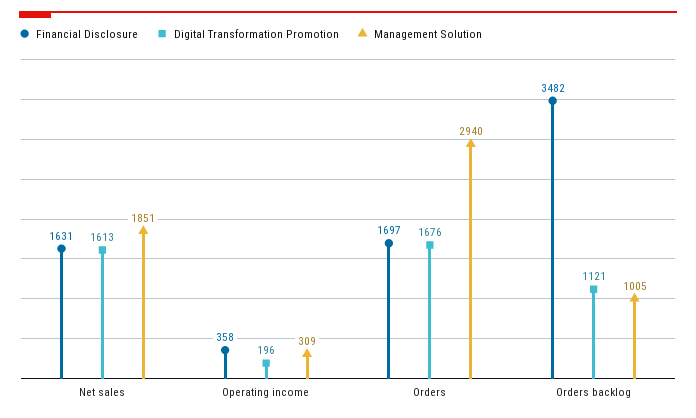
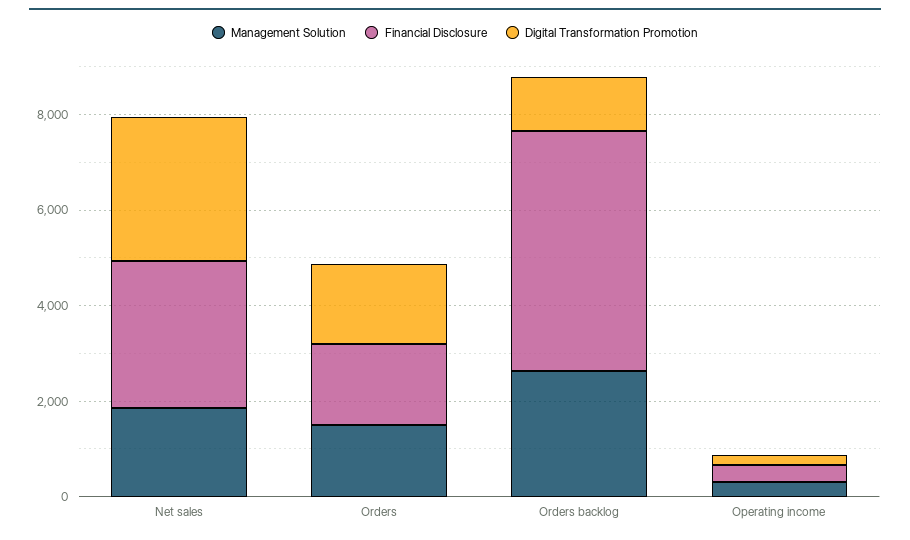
Financial Disclosure, Net sales: 1631 -> 3000
Digital Transformation Promotion, Net sales: 1613 -> 3000
Management Solution, Orders: 2940 -> 1500
Financial Disclosure, Orders backlog: 3482 -> 5000
Management Solution, Orders backlog: 1005 -> 2500

